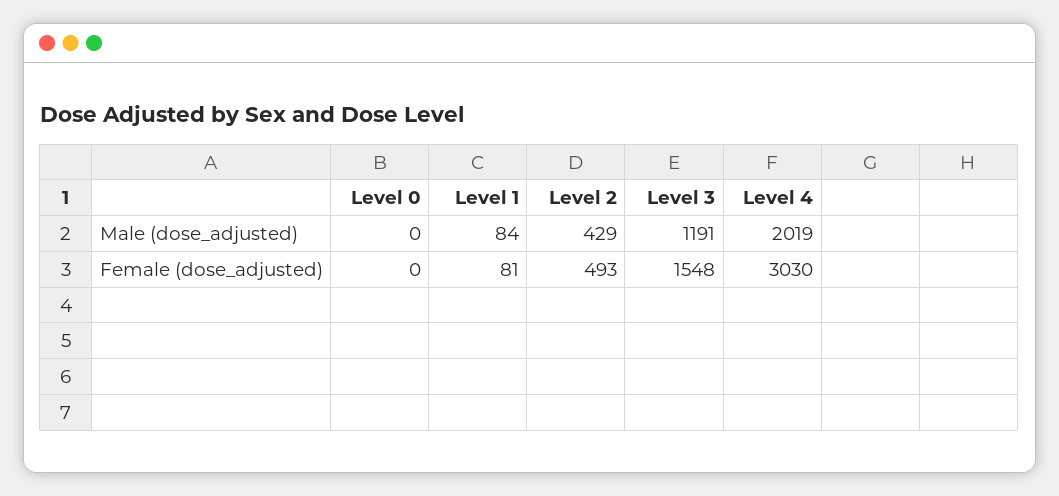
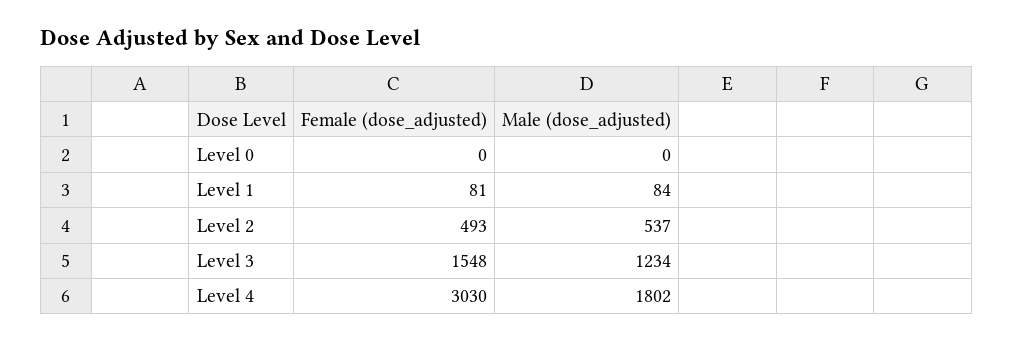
Level 2, Male (dose_adjusted): 429 -> 537
Level 3, Male (dose_adjusted): 1191 -> 1234
Level 4, Male (dose_adjusted): 2019 -> 1802

